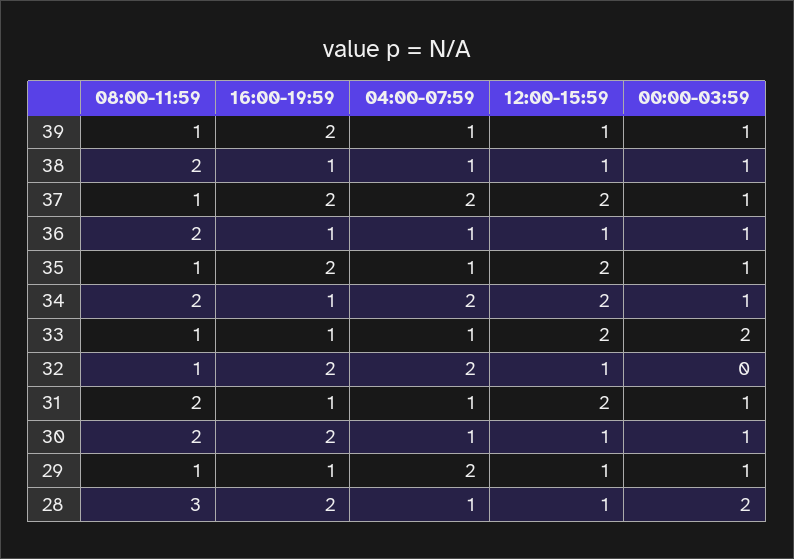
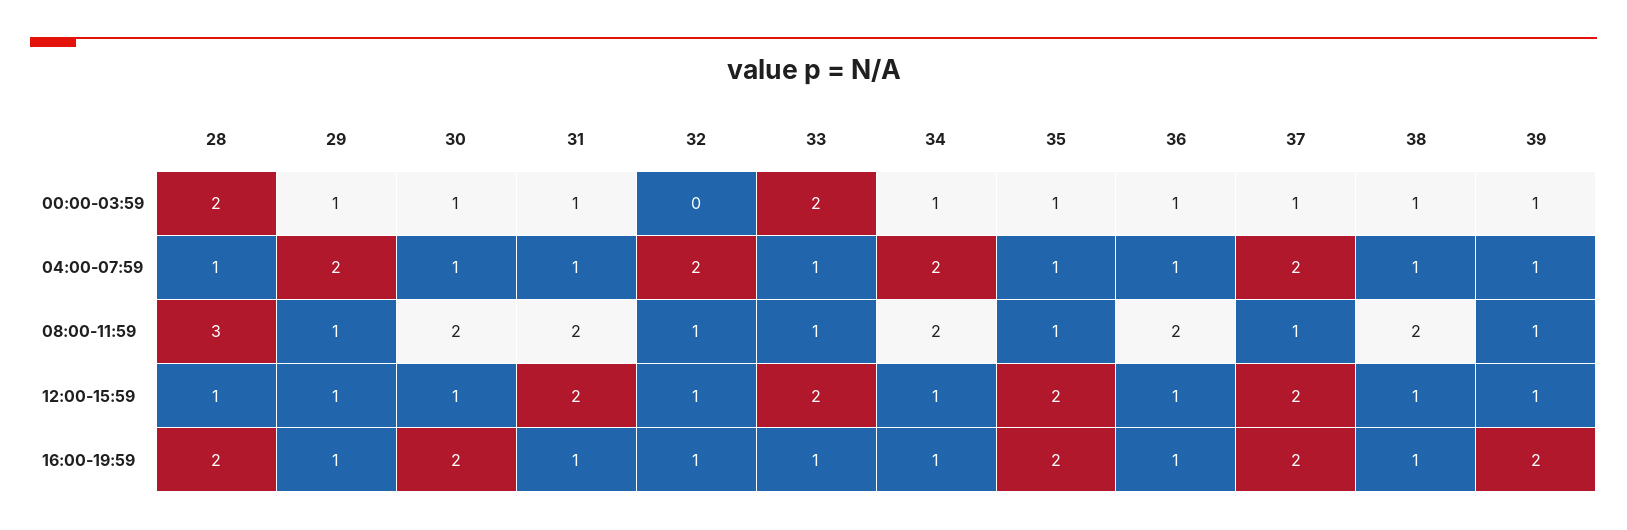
12:00-15:59, 34: 2 -> 1
16:00-19:59, 32: 2 -> 1

